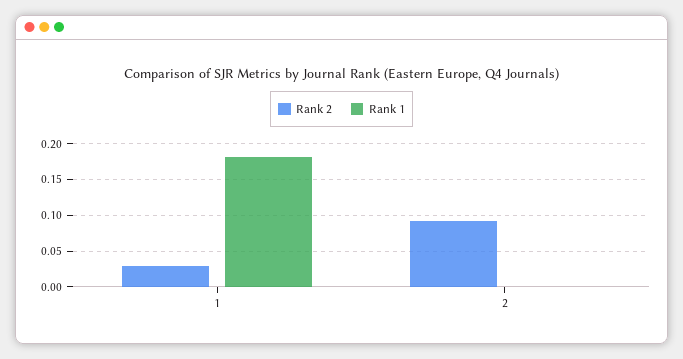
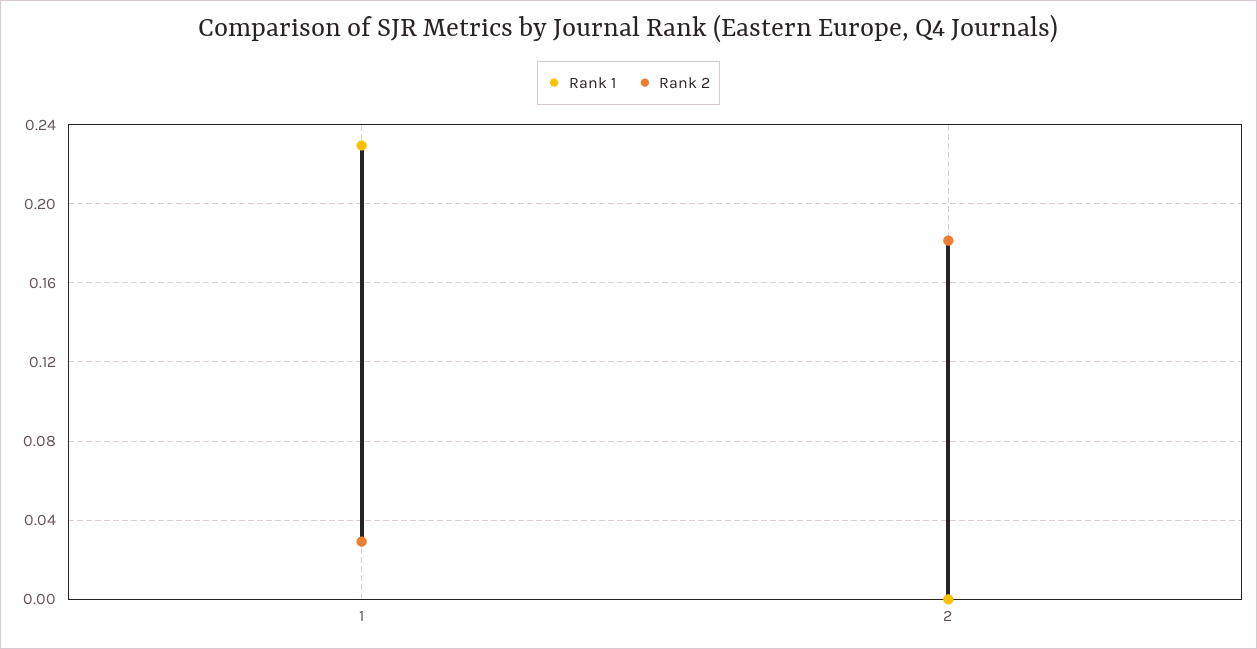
Rank 1, 1: 0.18 -> 0.23
Rank 2, 2: 0.09 -> 0.18

